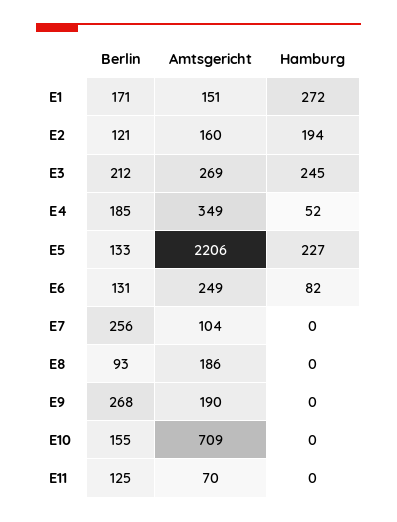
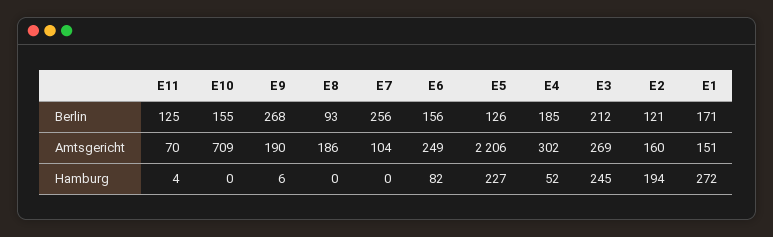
Amtsgericht, E4: 349 -> 302
Berlin, E5: 133 -> 126
Berlin, E6: 131 -> 156
Hamburg, E9: 0 -> 6
Hamburg, E11: 0 -> 4

